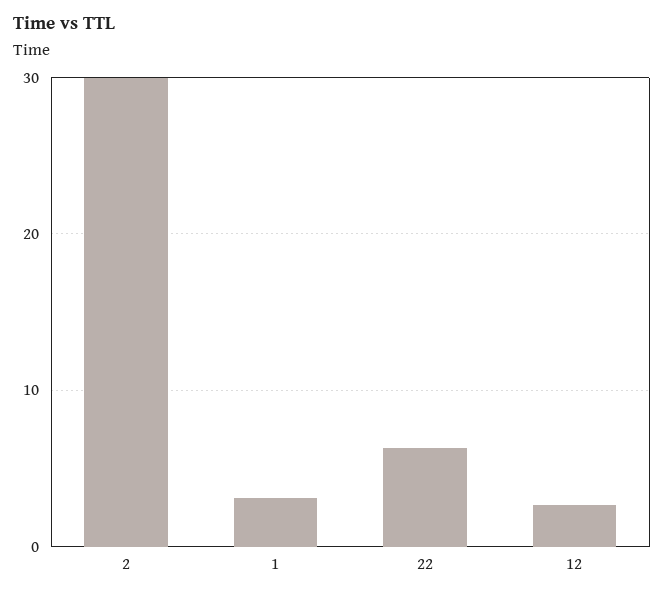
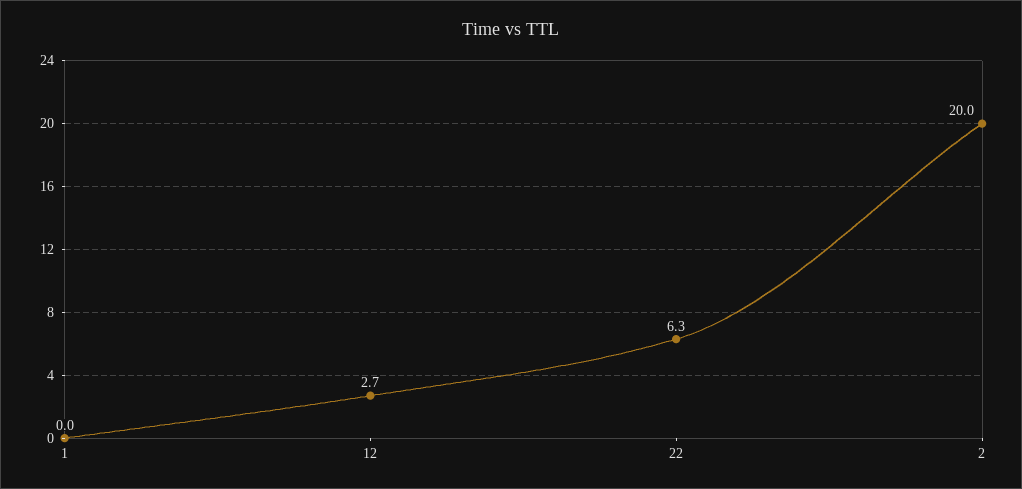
2: 30 -> 20
1: 3 -> 0

